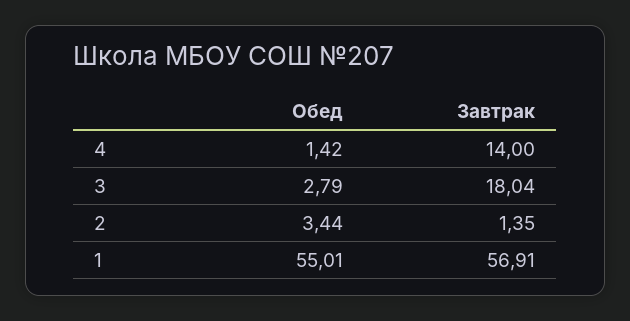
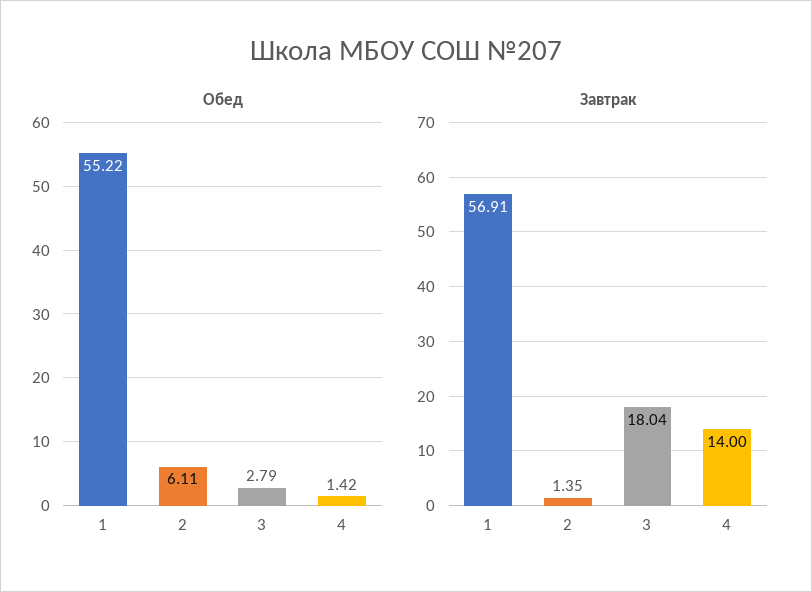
Обед, 2: 3.44 -> 6.11
Обед, 1: 55.01 -> 55.22

